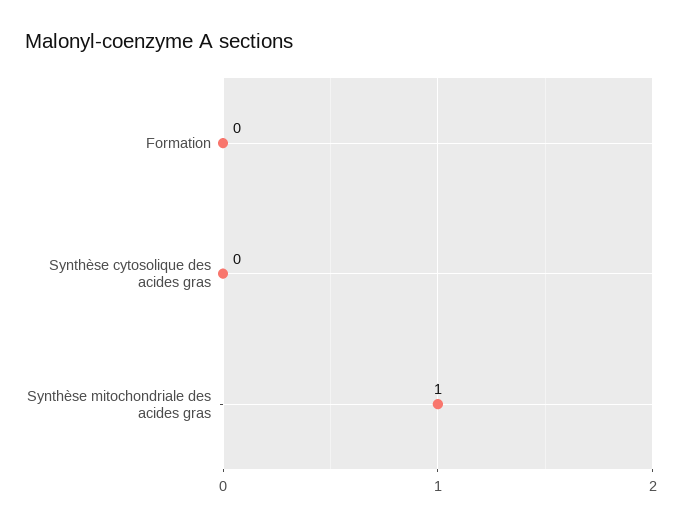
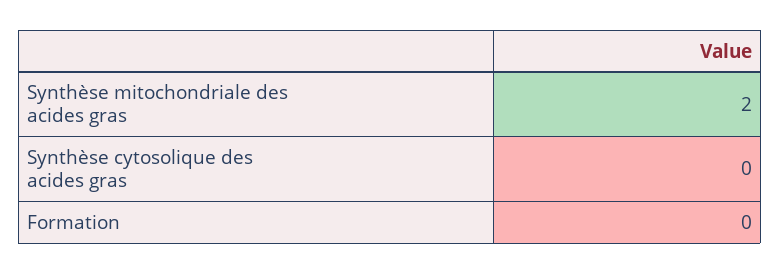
Synthèse mitochondriale des acides gras: 1 -> 2

